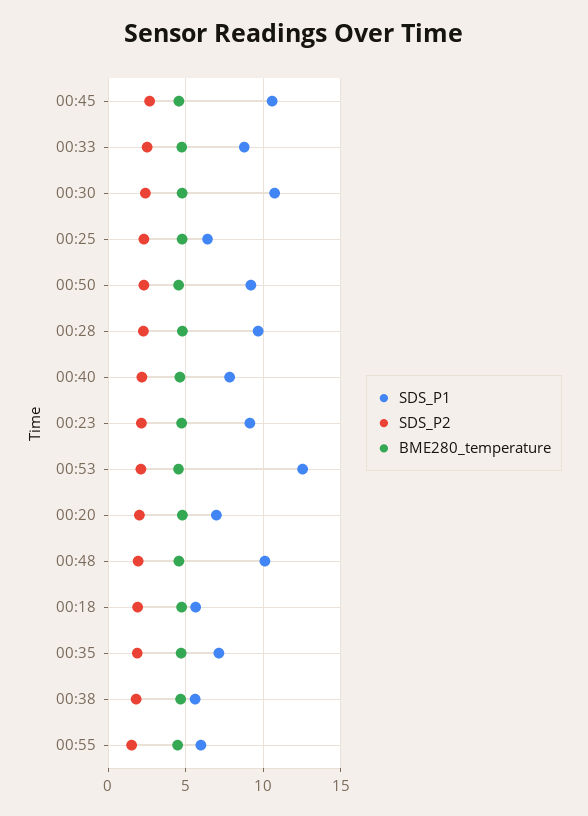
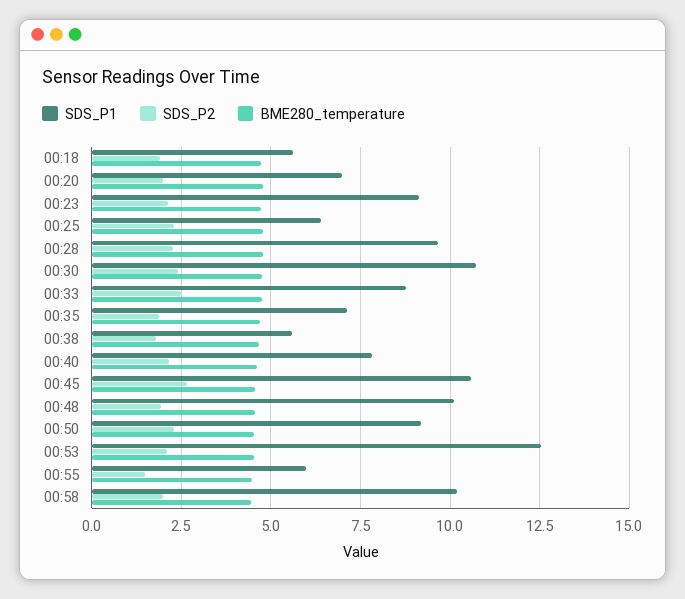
SDS_P1, 00:58: none -> 10.25
SDS_P2, 00:58: none -> 2
BME280_temperature, 00:58: none -> 4.5

